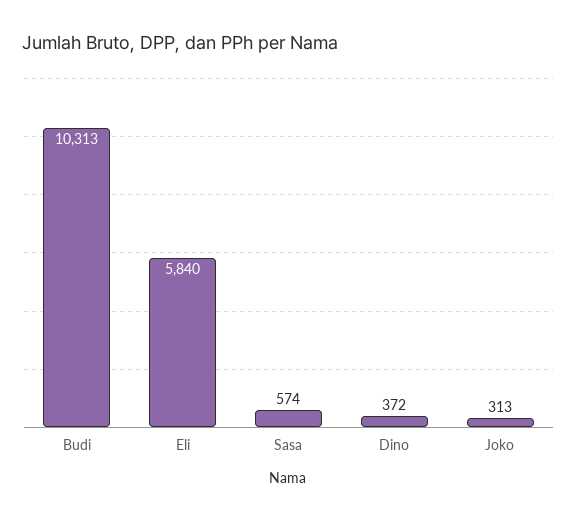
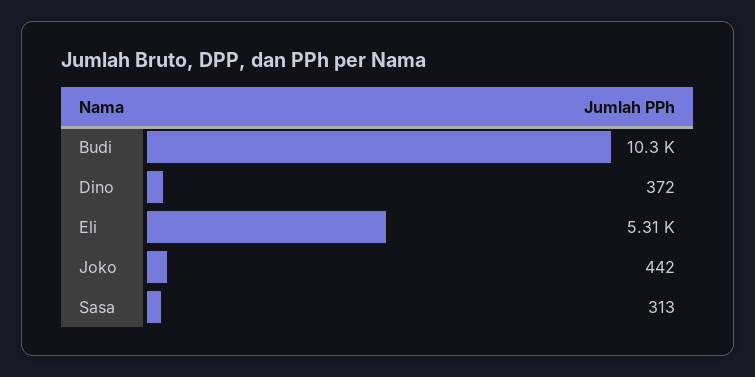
Eli: 5840 -> 5310
Sasa: 574 -> 313
Joko: 313 -> 442

